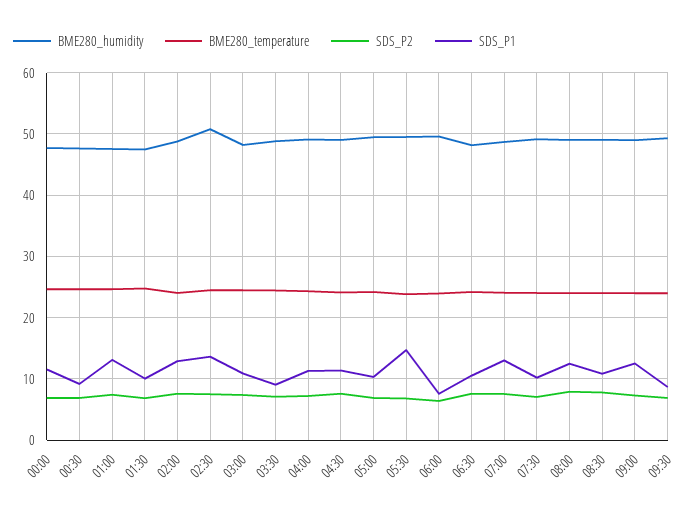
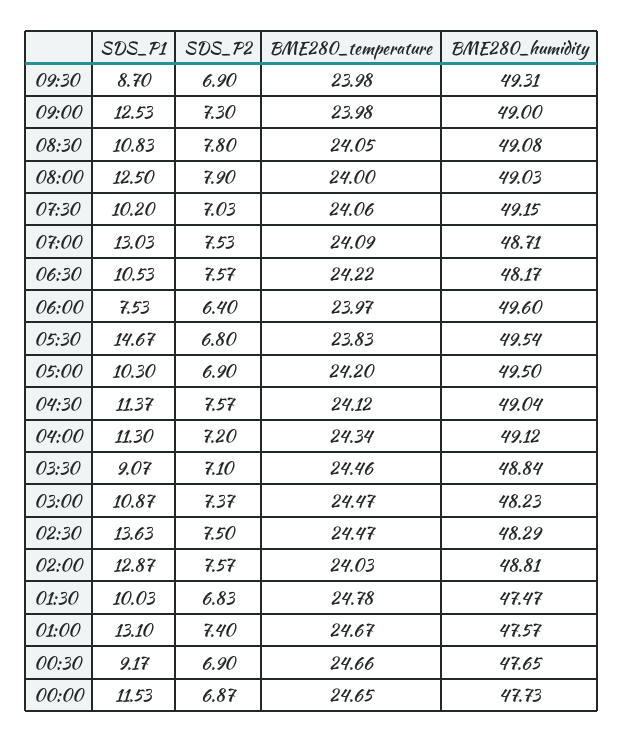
BME280_humidity, 02:30: 51 -> 48.29

